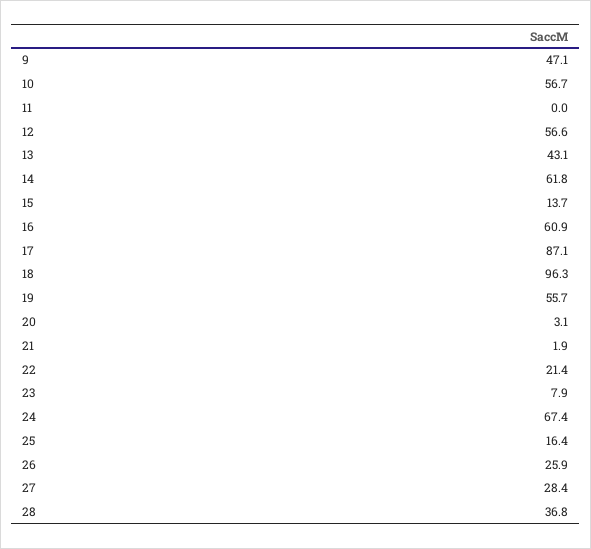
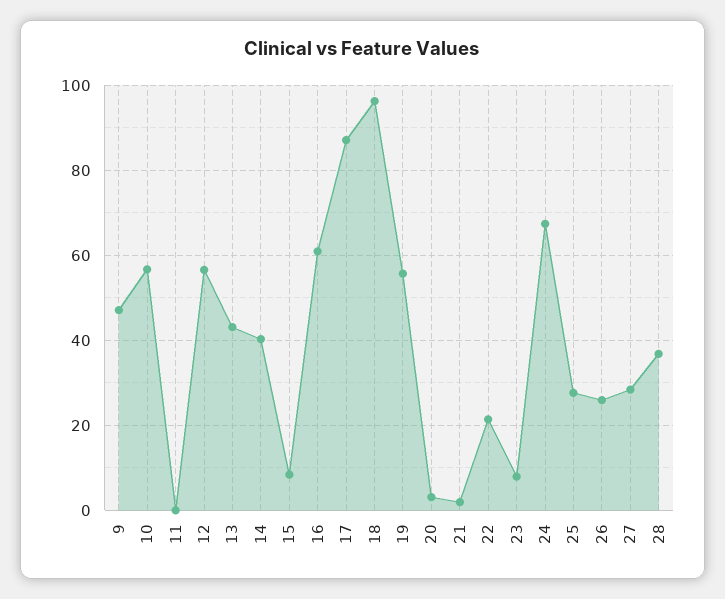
14: 61.8 -> 40
15: 13.7 -> 8
25: 16.4 -> 28

